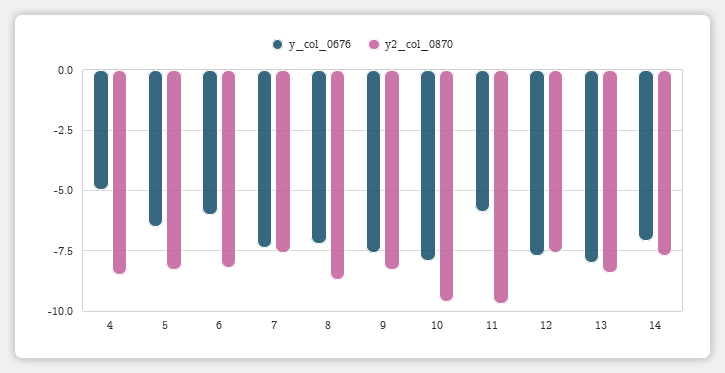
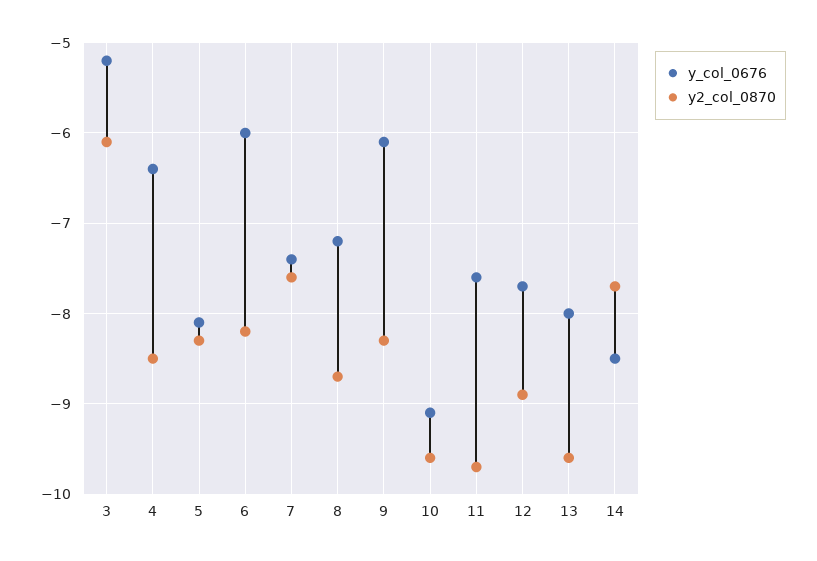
y_col_0676, 4: -5 -> -6.4
y_col_0676, 5: -6.5 -> -8.1
y_col_0676, 9: -7.5 -> -6.1
y_col_0676, 10: -8 -> -9.1
y_col_0676, 11: -6 -> -7.6
y2_col_0870, 12: -7.5 -> -8.9
y2_col_0870, 13: -8.5 -> -9.6
y_col_0676, 14: -7 -> -8.5
y_col_0676, 3: none -> -5.2
y2_col_0870, 3: none -> -6.1

